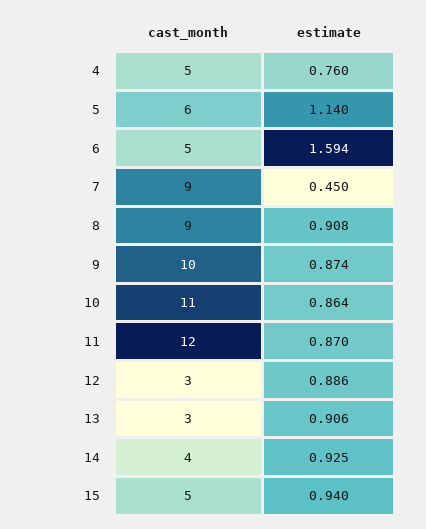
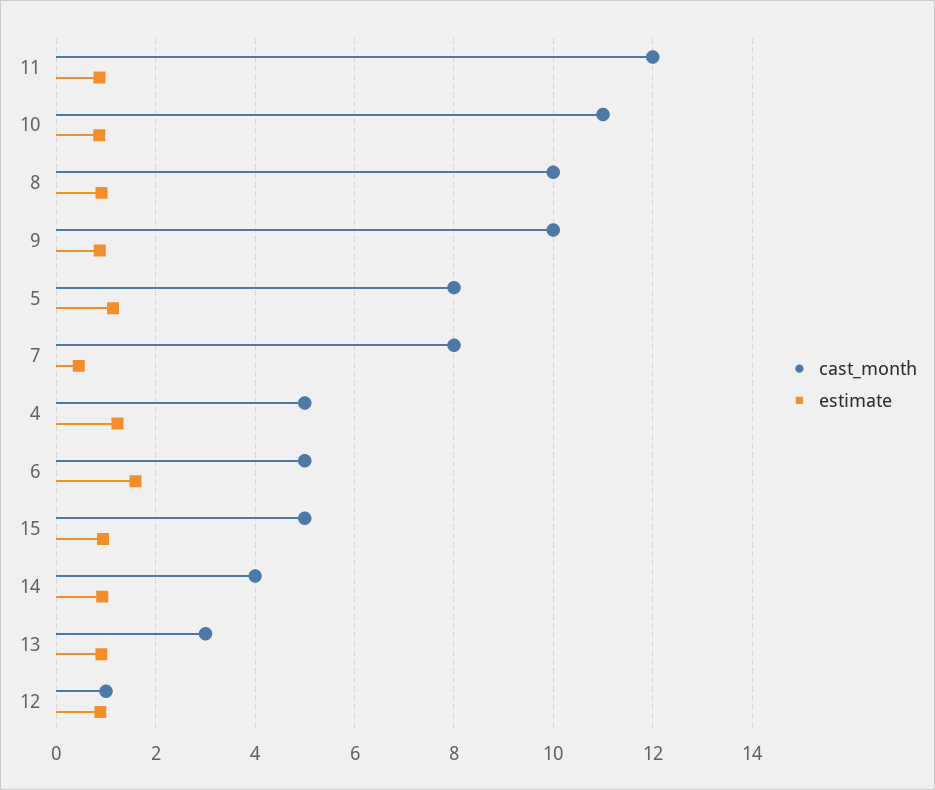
estimate, 4: 0.76 -> 1.2
cast_month, 5: 6 -> 8
cast_month, 7: 9 -> 8
cast_month, 8: 9 -> 10
cast_month, 12: 3 -> 1

